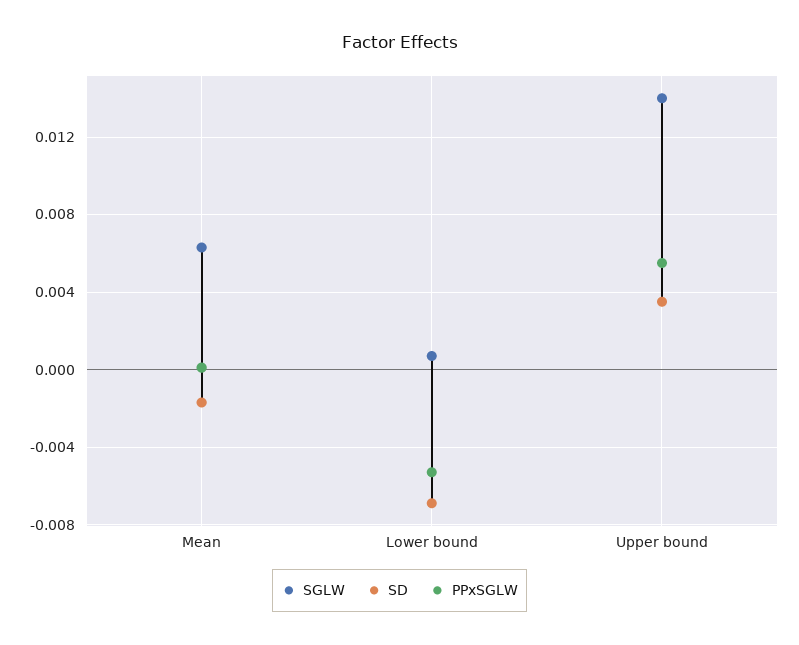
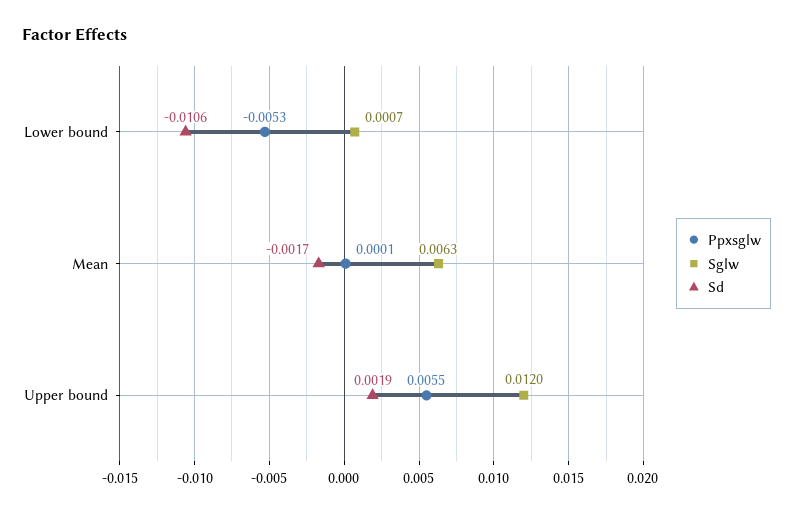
SD, Lower bound: -0.007 -> -0.0106
SGLW, Upper bound: 0.014 -> 0.012
SD, Upper bound: 0.0035 -> 0.0019

